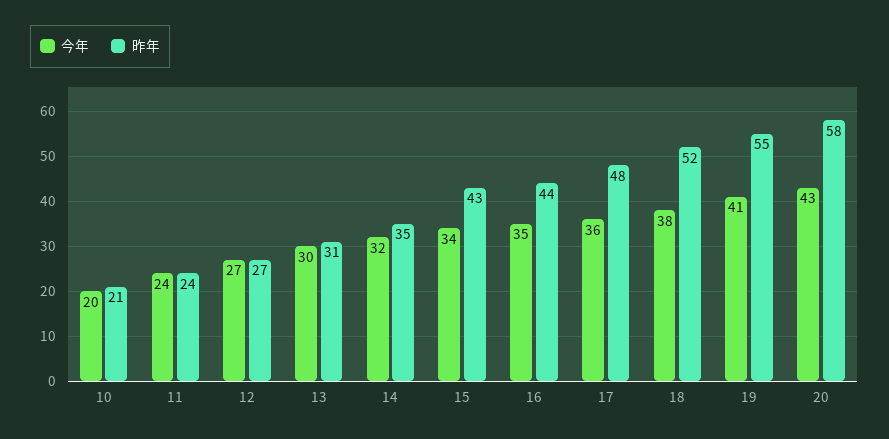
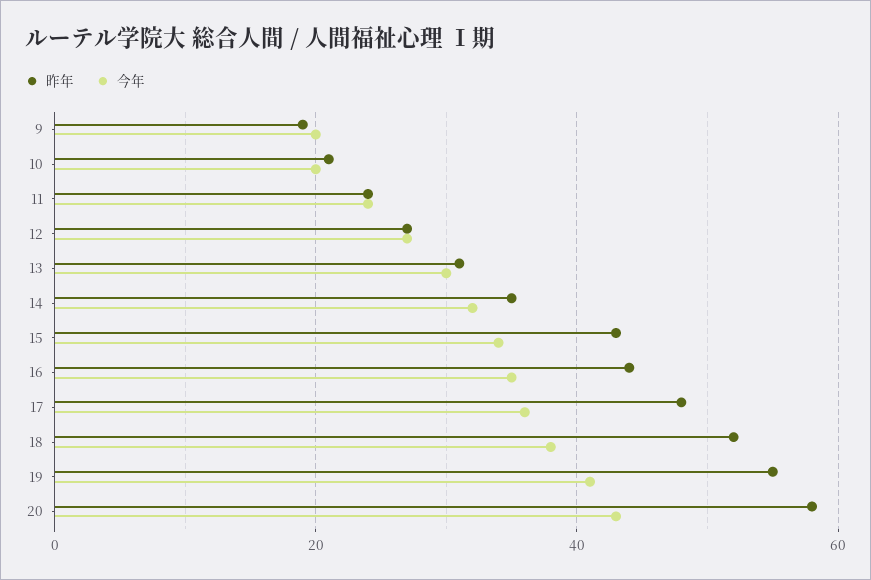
昨年, 9: none -> 20
今年, 9: none -> 20

